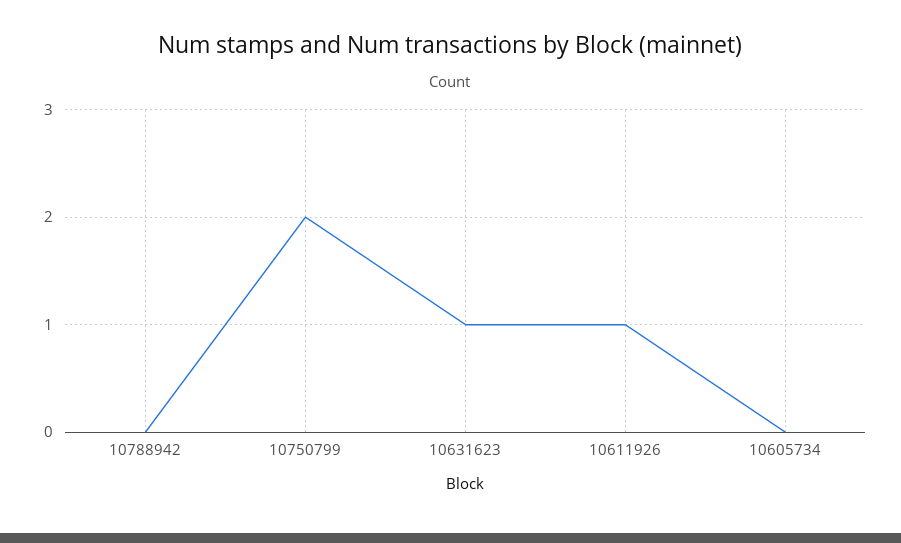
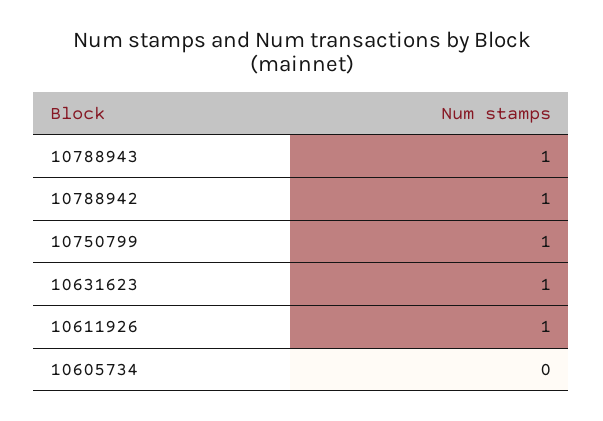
10788942: 0 -> 1
10750799: 2 -> 1
10788943: none -> 1

